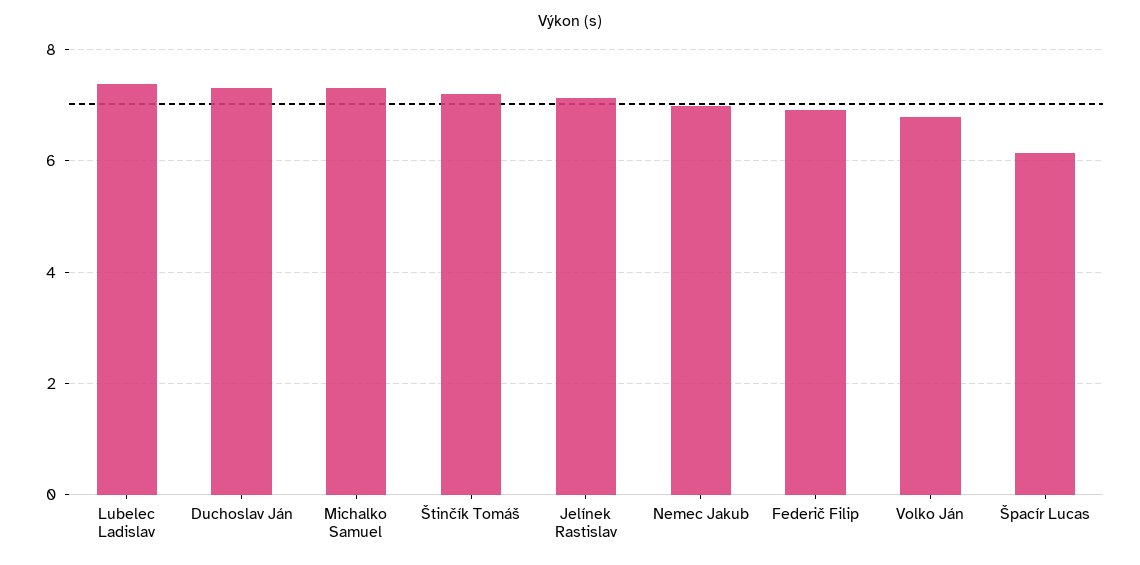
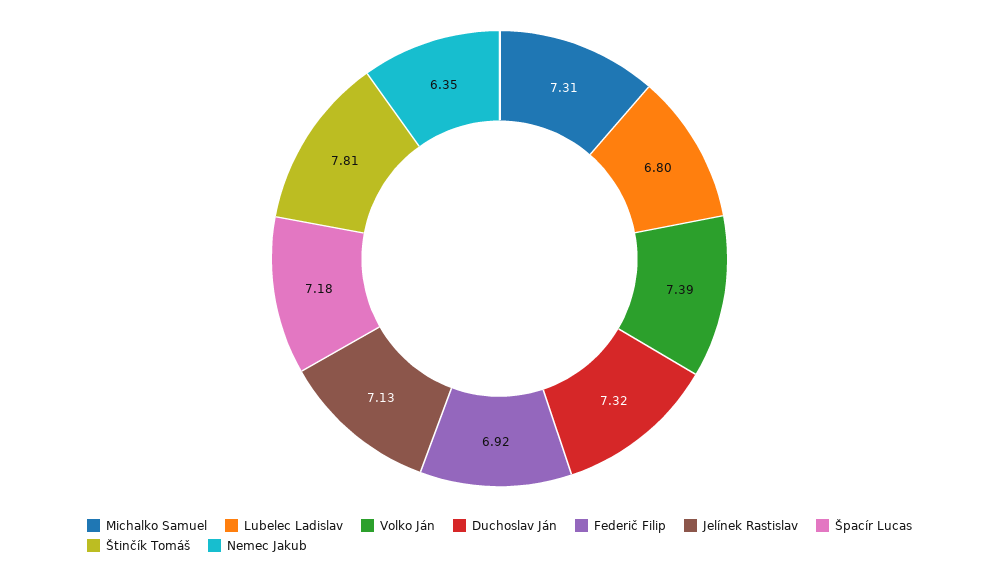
Lubelec Ladislav: 7.4 -> 6.8
Štinčík Tomáš: 7.2 -> 7.81
Nemec Jakub: 7 -> 6.35
Volko Ján: 6.8 -> 7.39
Špacír Lucas: 6.2 -> 7.18

